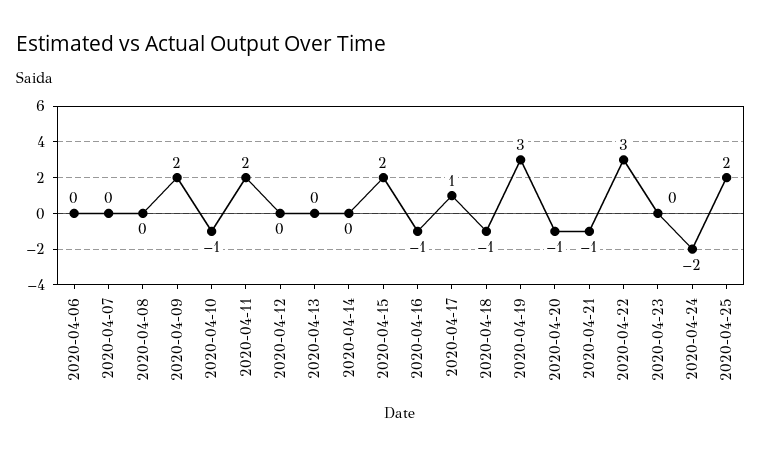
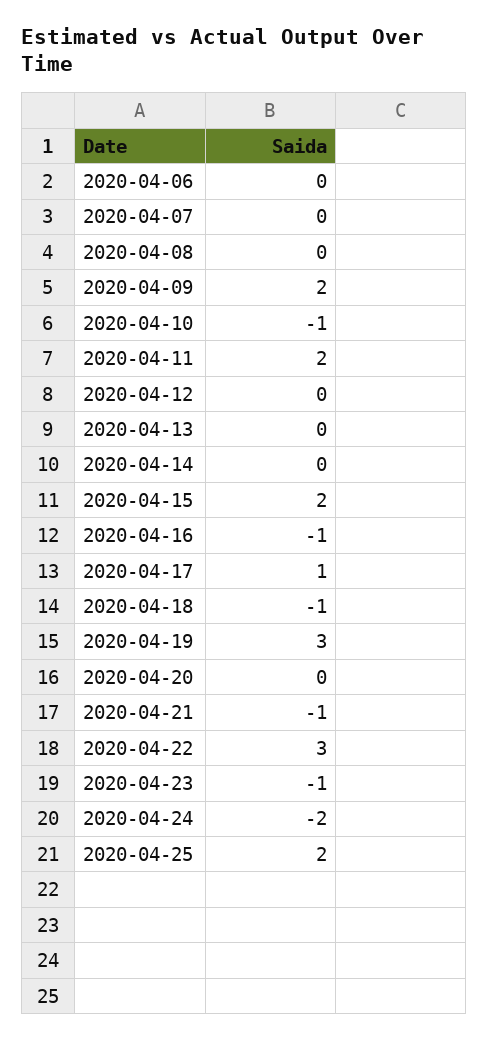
2020-04-20: -1 -> 0
2020-04-23: 0 -> -1

